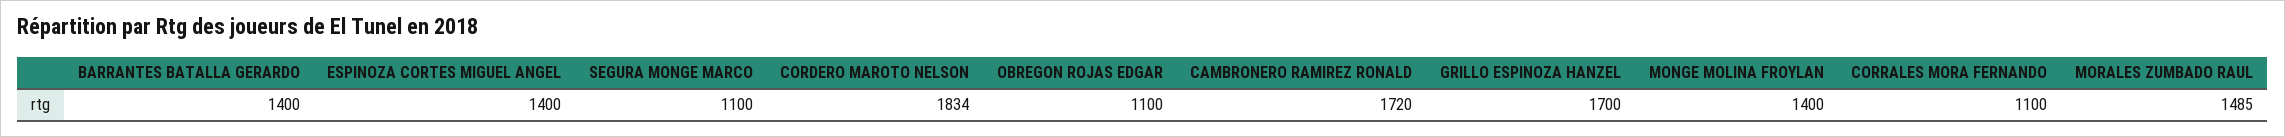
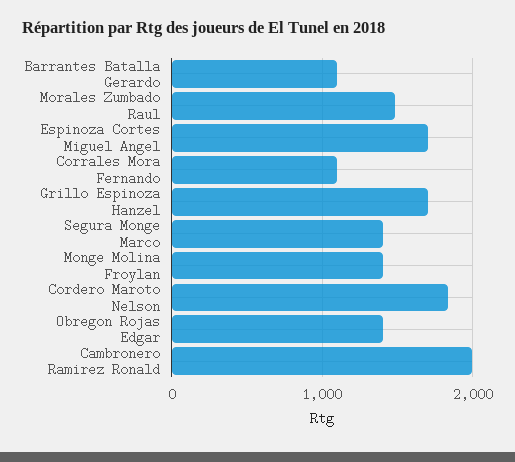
BARRANTES BATALLA GERARDO: 1400 -> 1100
ESPINOZA CORTES MIGUEL ANGEL: 1400 -> 1700
SEGURA MONGE MARCO: 1100 -> 1400
OBREGON ROJAS EDGAR: 1100 -> 1400
CAMBRONERO RAMIREZ RONALD: 1720 -> 2000

